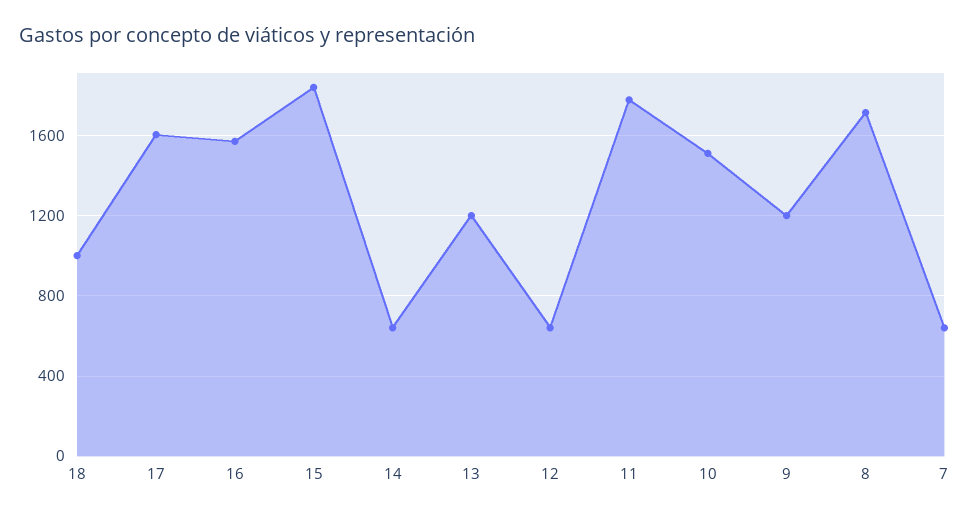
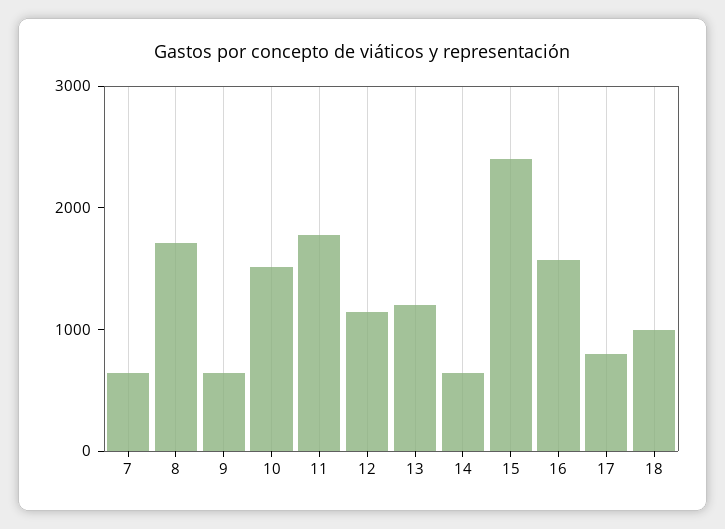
17: 1600 -> 800
15: 1850 -> 2400
12: 650 -> 1200
9: 1200 -> 600

